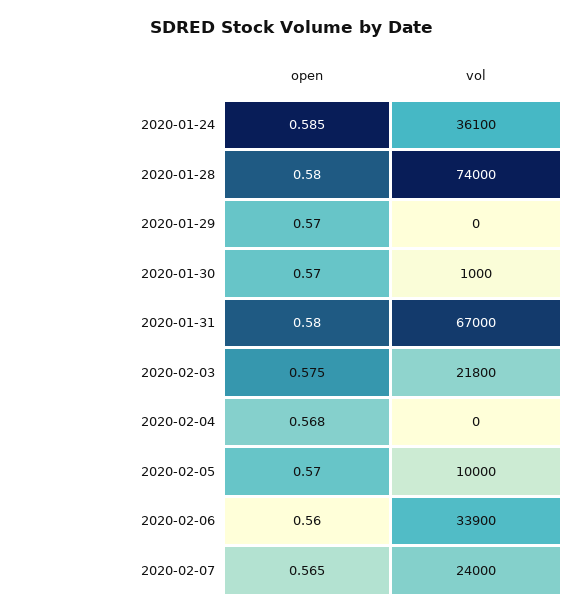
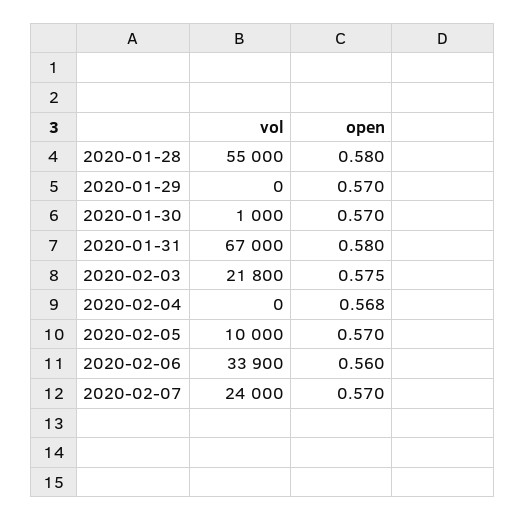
open, 2020-01-24: 0.585 -> none
vol, 2020-01-24: 36100 -> none
vol, 2020-01-28: 74000 -> 55000
open, 2020-02-07: 0.565 -> 0.57

